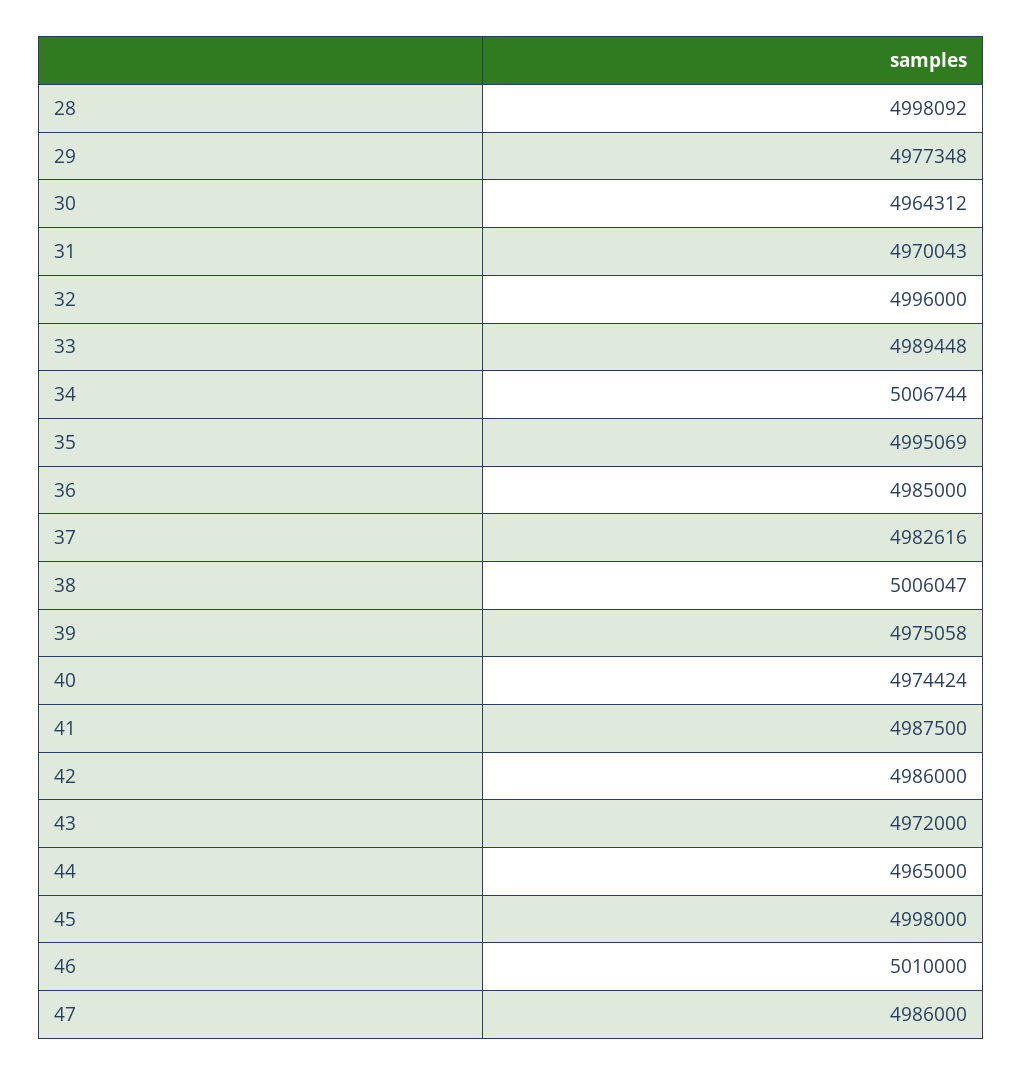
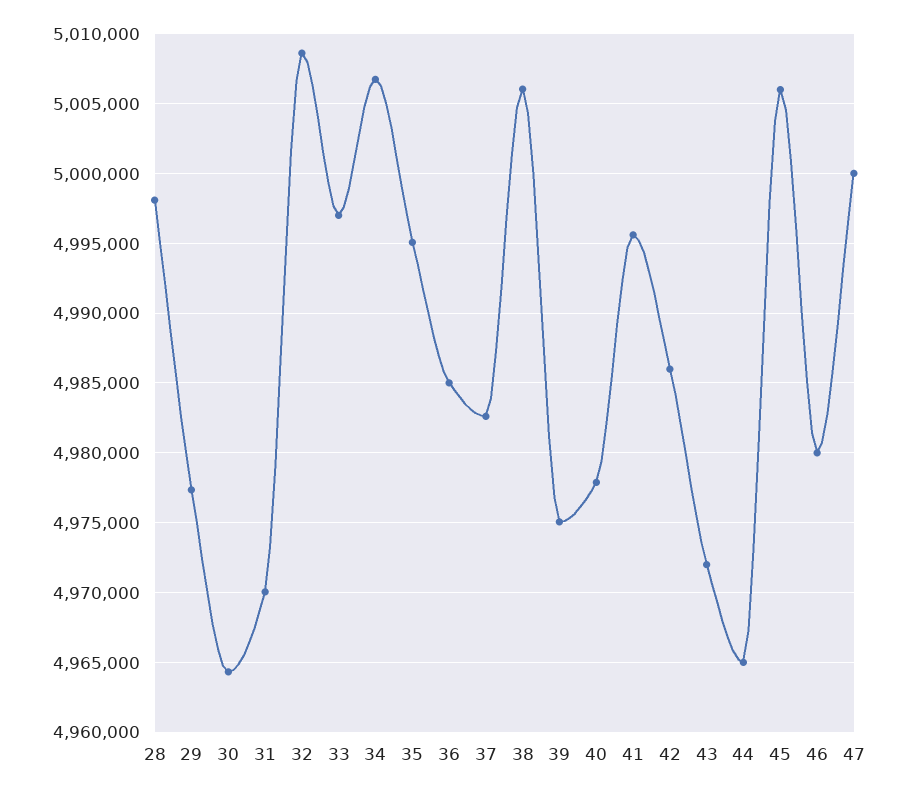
32: 4996000 -> 5008500
33: 4989448 -> 4997000
40: 4974424 -> 4978000
41: 4987500 -> 4995500
45: 4998000 -> 5006000
46: 5010000 -> 4980000
47: 4986000 -> 5000000

